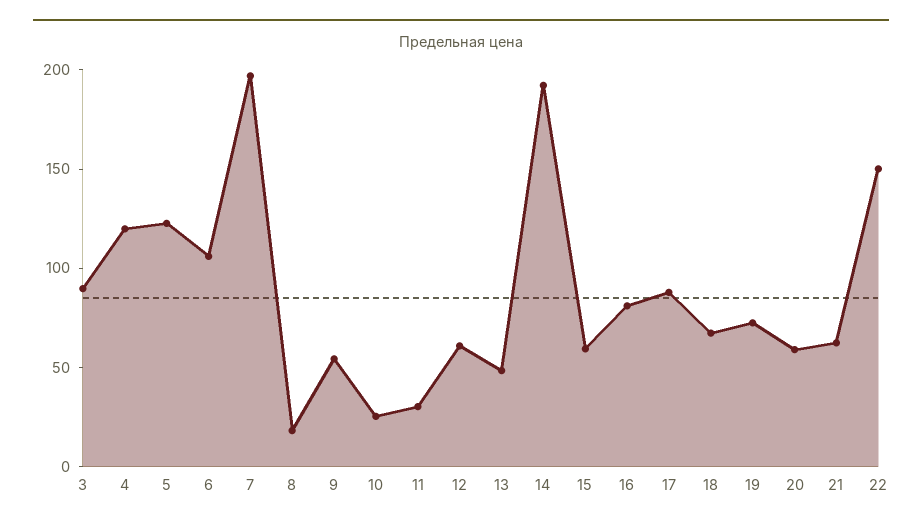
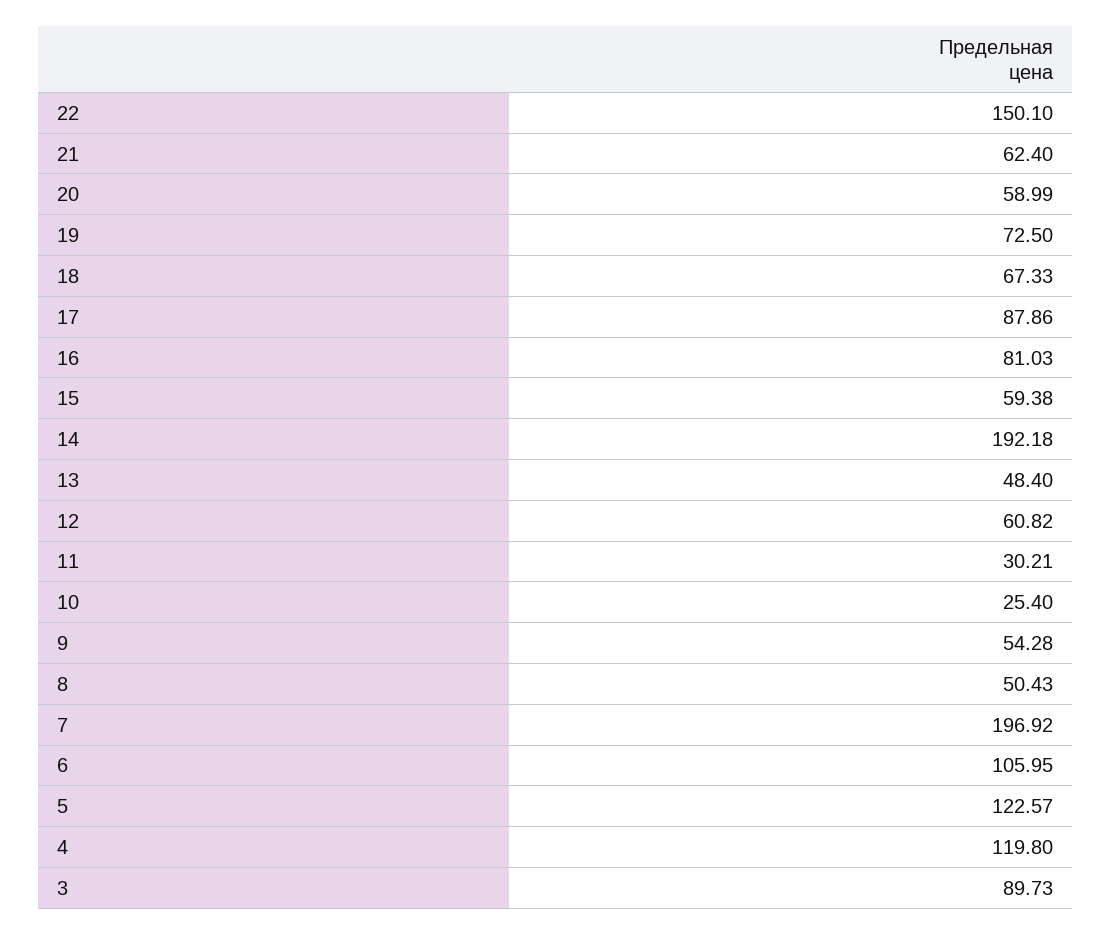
8: 20 -> 50.43

